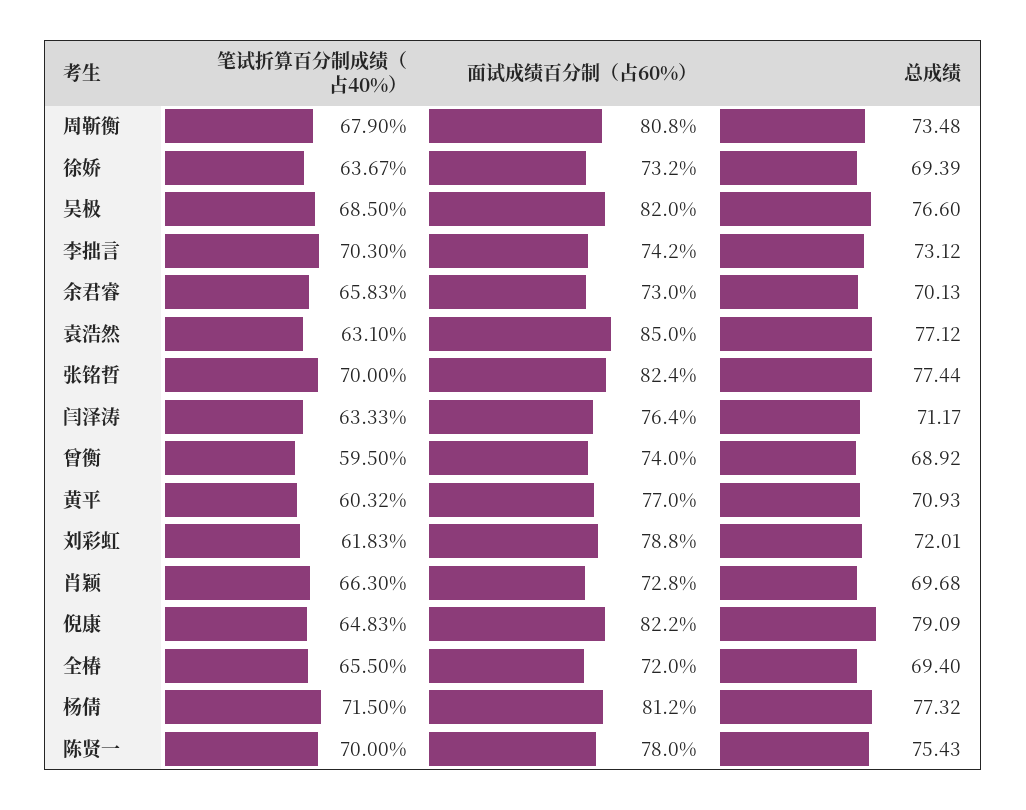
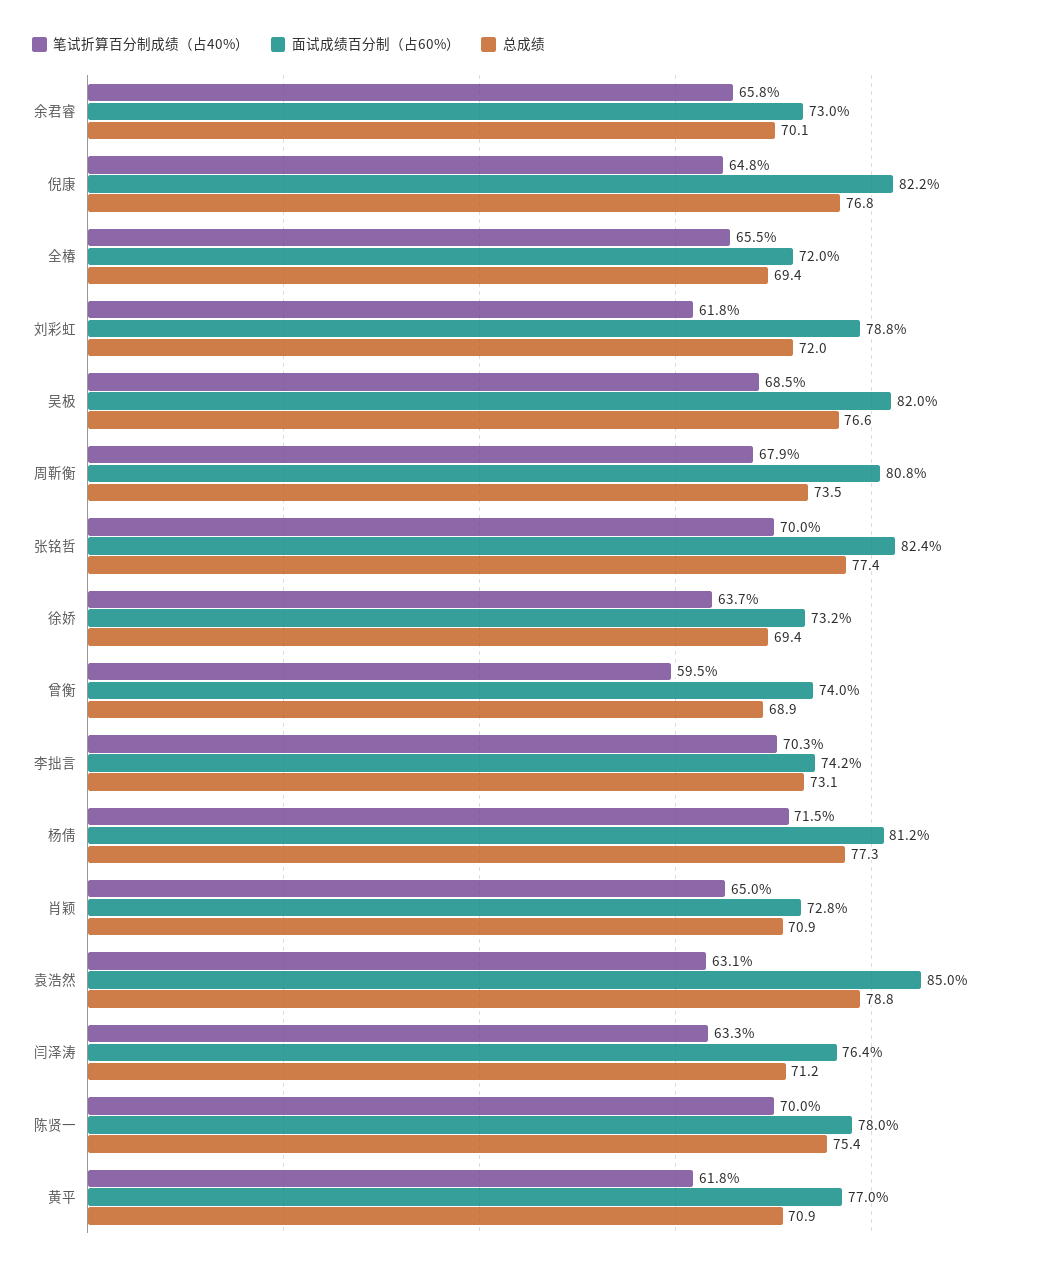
总成绩, 袁浩然: 77.12 -> 78.8
笔试折算百分制成绩（占40%）, 黄平: 60.32 -> 61.8
笔试折算百分制成绩（占40%）, 肖颖: 66.3 -> 65
总成绩, 肖颖: 69.68 -> 70.9
总成绩, 倪康: 79.09 -> 76.8

